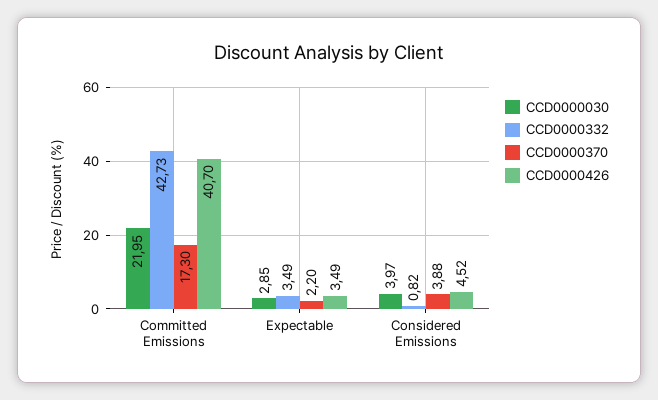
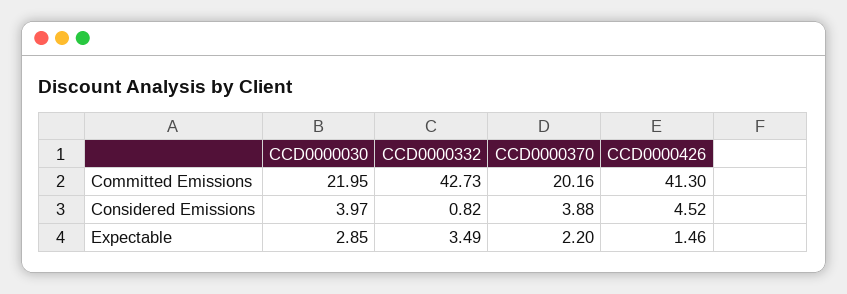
CCD0000370, Committed Emissions: 17.3 -> 20.16
CCD0000426, Committed Emissions: 40.7 -> 41.3
CCD0000426, Expectable: 3.49 -> 1.46

